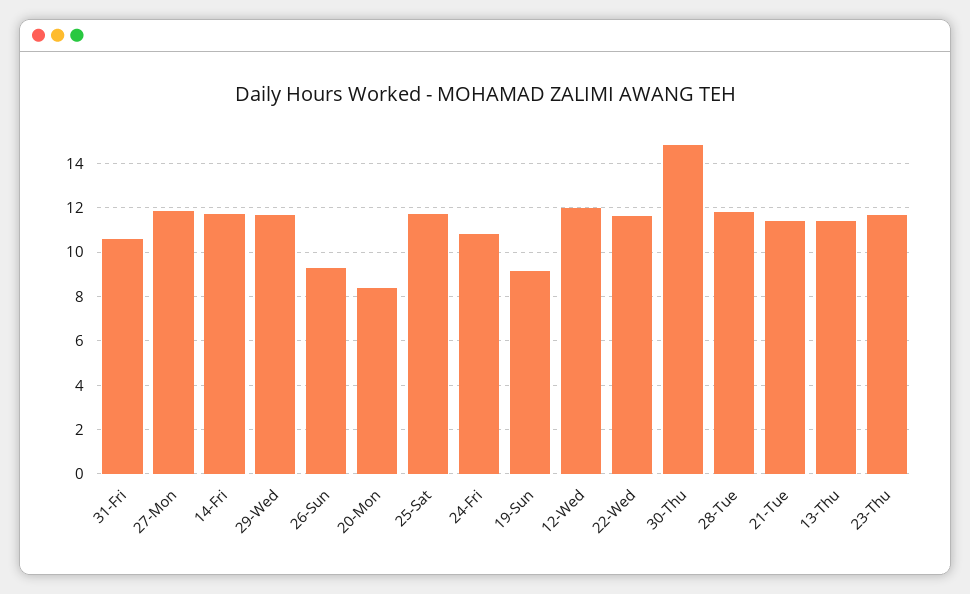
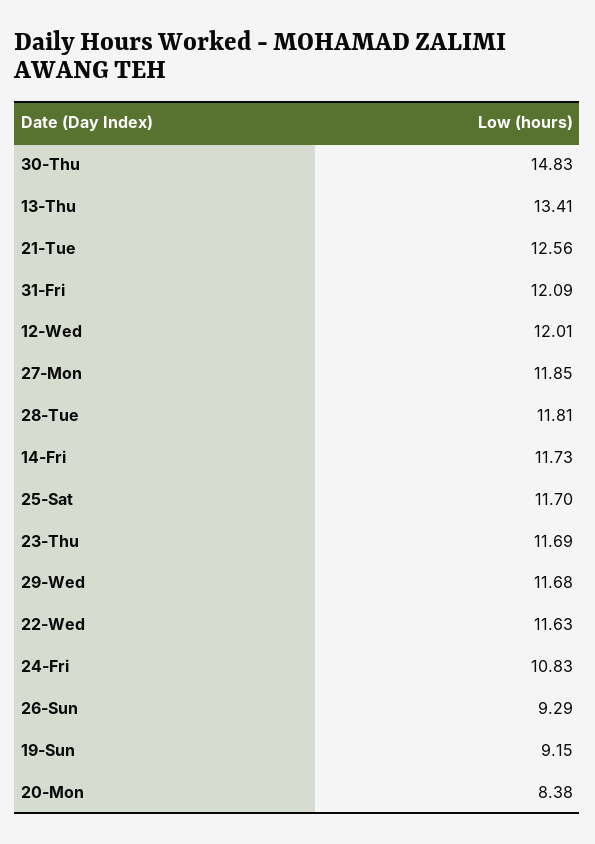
31-Fri: 10.5 -> 12.09
21-Tue: 11.5 -> 12.56
13-Thu: 11.5 -> 13.41

